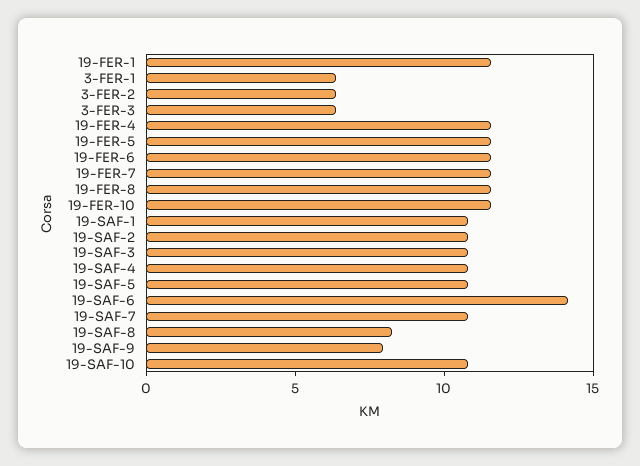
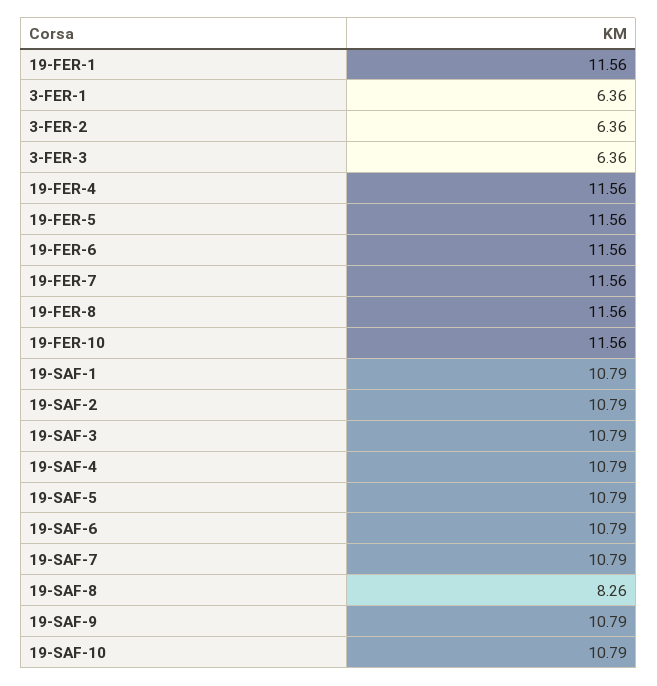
19-SAF-6: 14 -> 10.79
19-SAF-9: 8 -> 10.79

